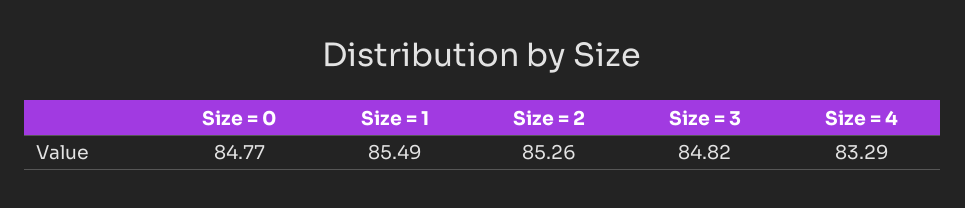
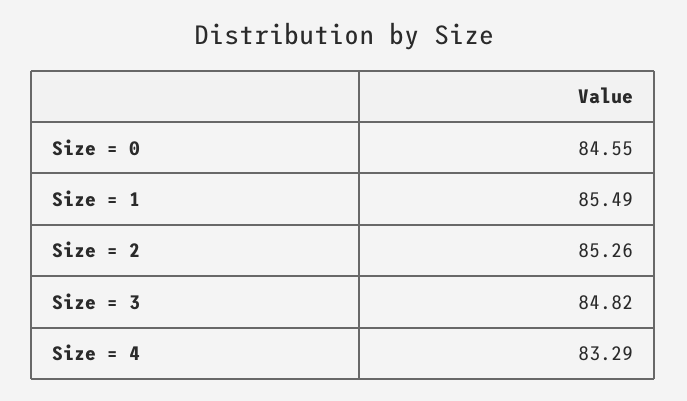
Size = 0: 84.77 -> 84.55

